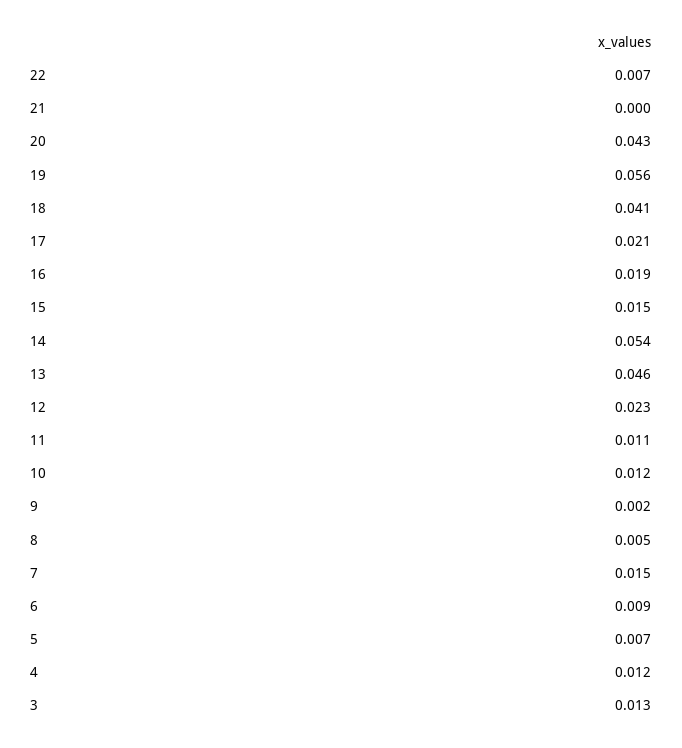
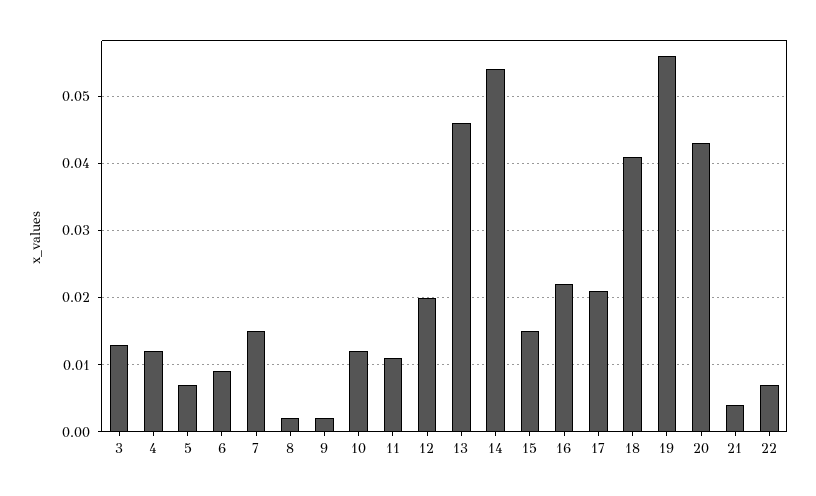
21: 0 -> 0.004
16: 0.019 -> 0.022
12: 0.023 -> 0.02
8: 0.005 -> 0.002

